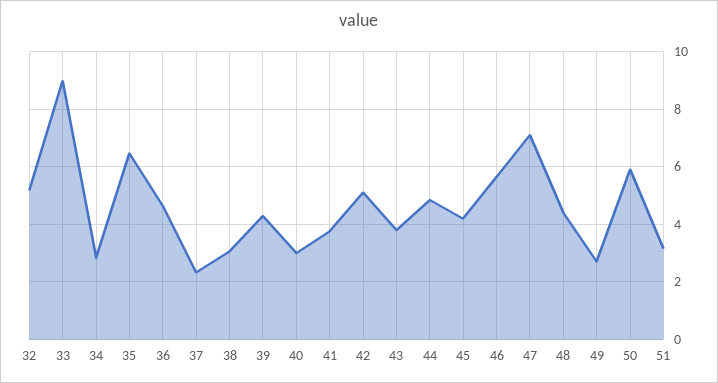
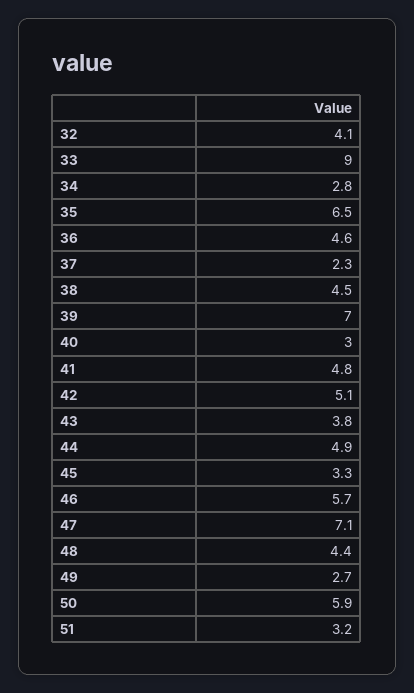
32: 5.25 -> 4.1
38: 3 -> 4.5
39: 4.25 -> 7
41: 3.75 -> 4.8
45: 4.25 -> 3.3

